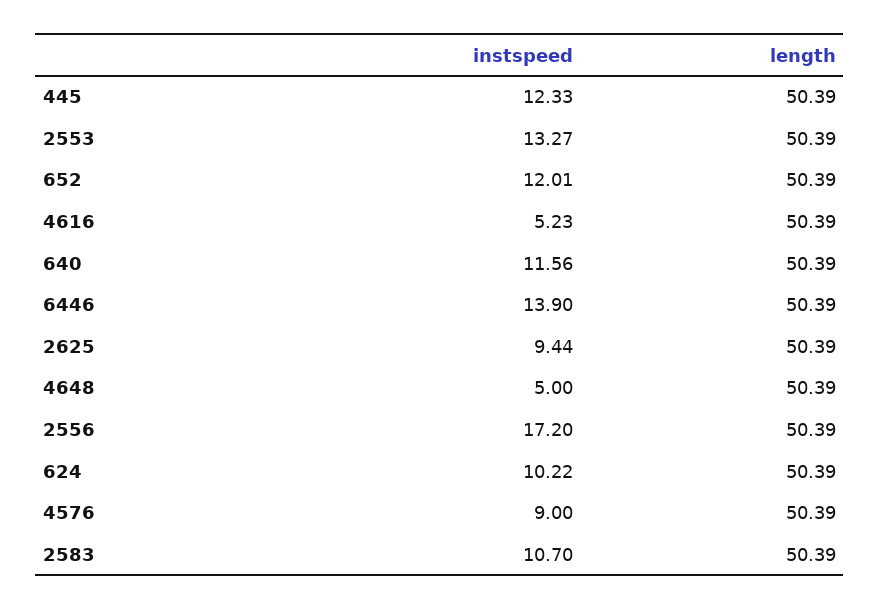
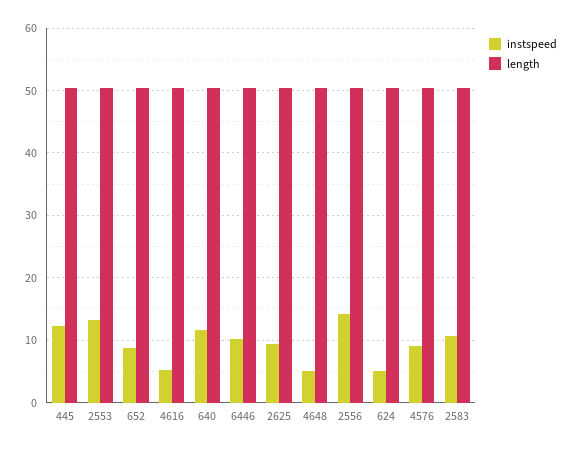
instspeed, 652: 12.01 -> 9
instspeed, 6446: 13.9 -> 10
instspeed, 2556: 17.2 -> 14
instspeed, 624: 10.22 -> 5

